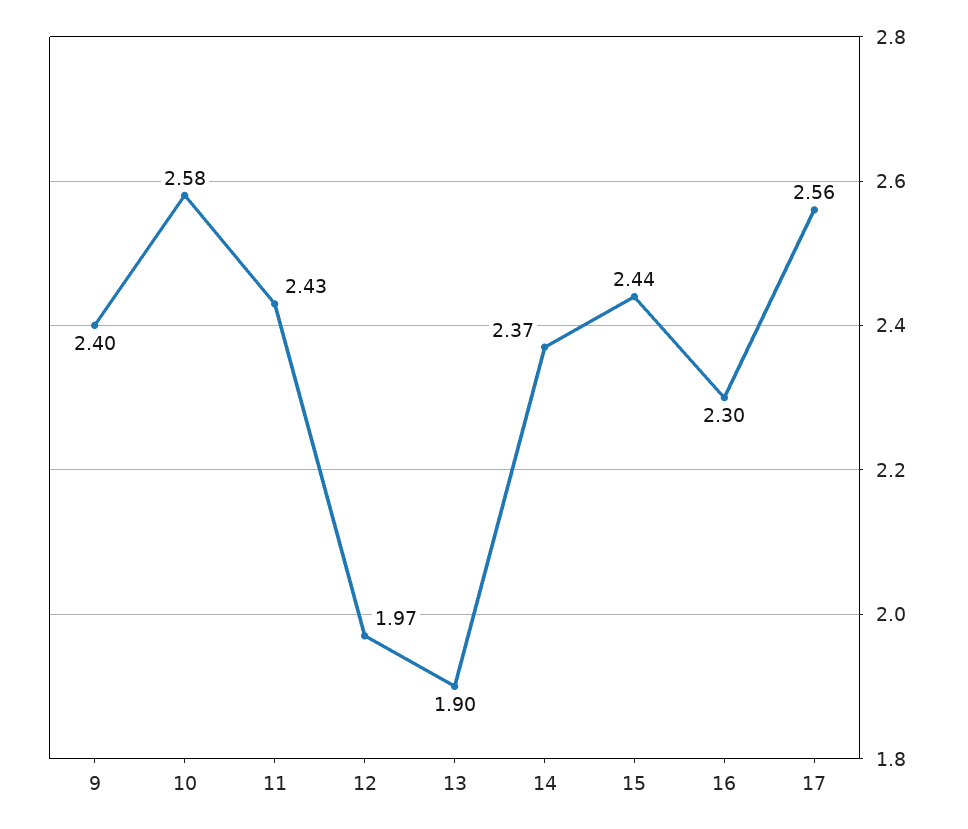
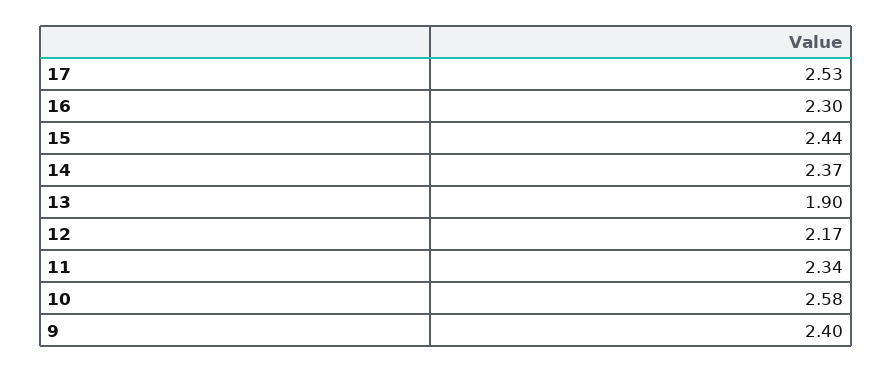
11: 2.43 -> 2.34
12: 1.97 -> 2.17
17: 2.56 -> 2.53

